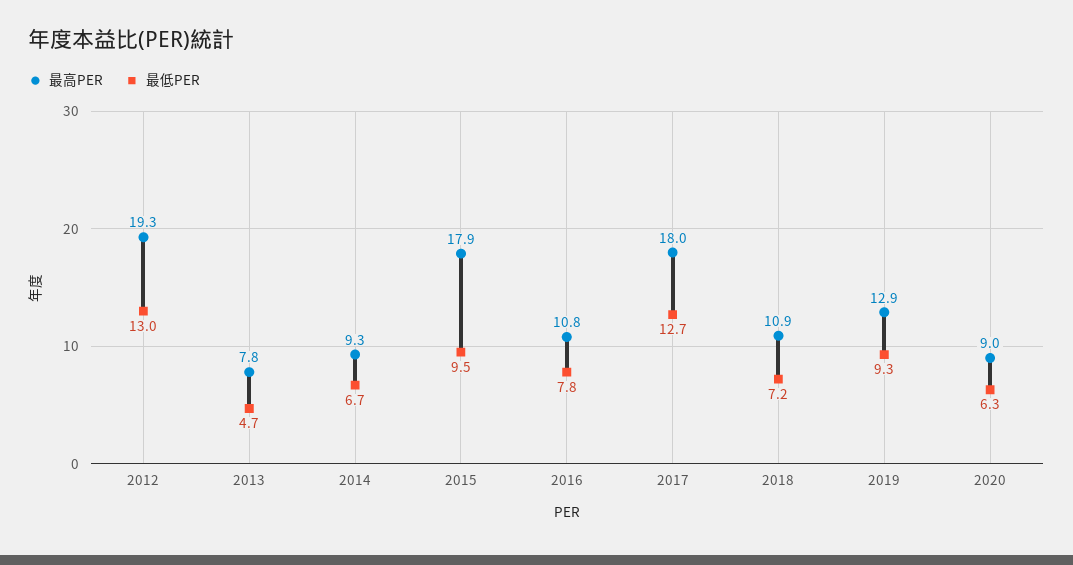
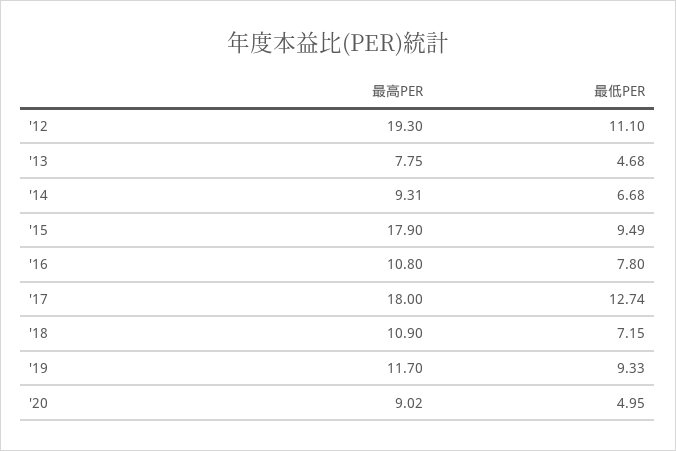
最低PER, 2012: 13 -> 11.1
最高PER, 2019: 12.9 -> 11.7
最低PER, 2020: 6.3 -> 4.95

